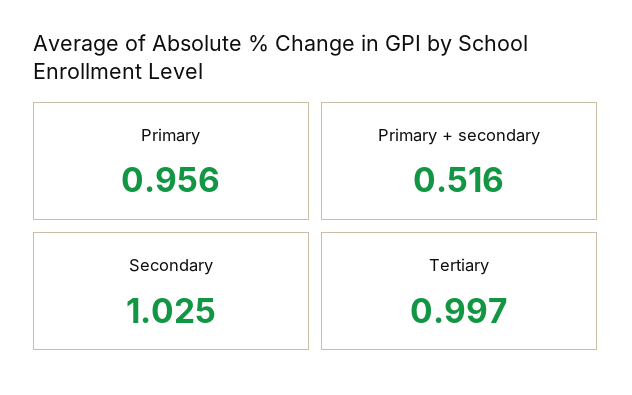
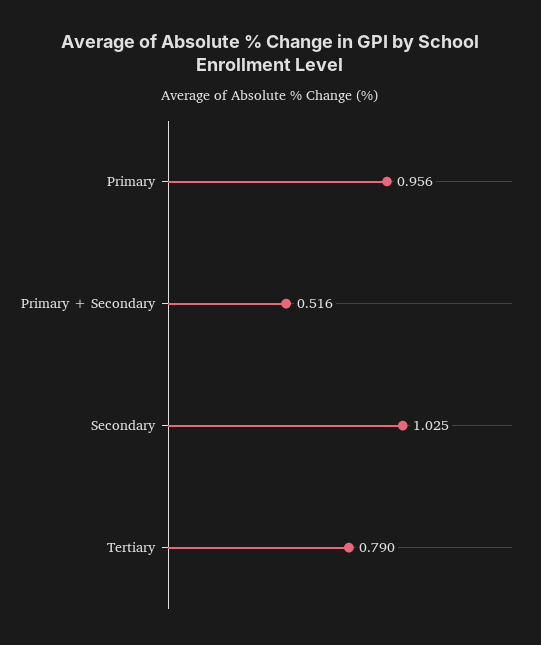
Tertiary: 0.997 -> 0.79

